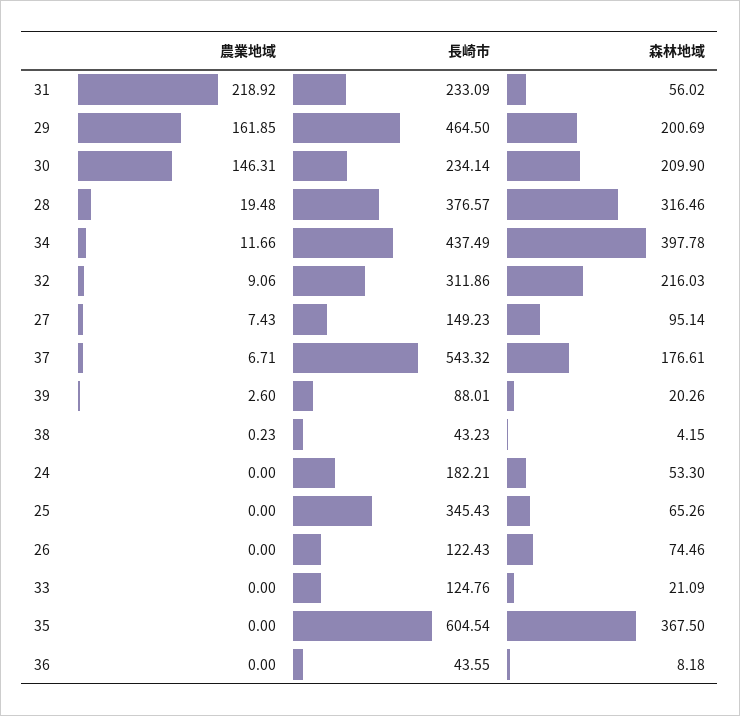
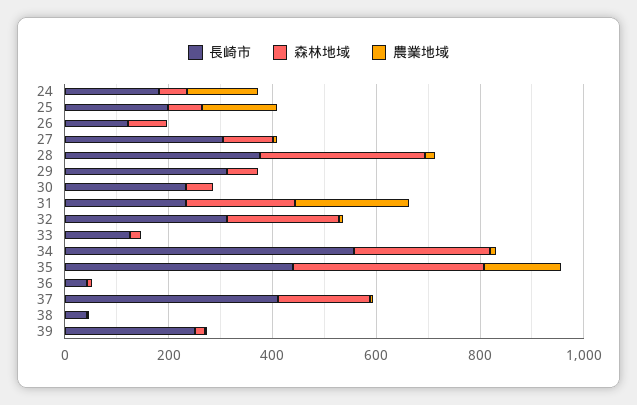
森林地域, 31: 56.02 -> 200
農業地域, 29: 161.85 -> 0
長崎市, 29: 464.5 -> 300
森林地域, 29: 200.69 -> 50
農業地域, 30: 146.31 -> 0
森林地域, 30: 209.9 -> 50
長崎市, 34: 437.49 -> 550
森林地域, 34: 397.78 -> 250
長崎市, 27: 149.23 -> 300
長崎市, 37: 543.32 -> 400
長崎市, 39: 88.01 -> 250
農業地域, 24: 0 -> 150
農業地域, 25: 0 -> 150
長崎市, 25: 345.43 -> 200
農業地域, 35: 0 -> 150
長崎市, 35: 604.54 -> 450

